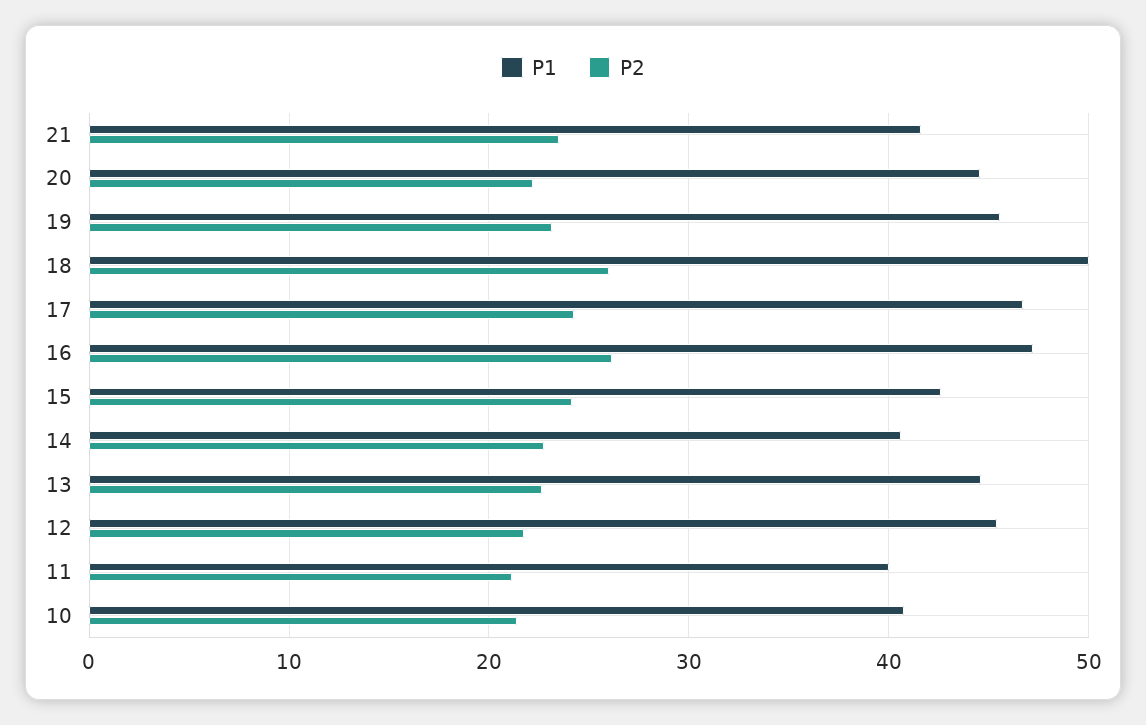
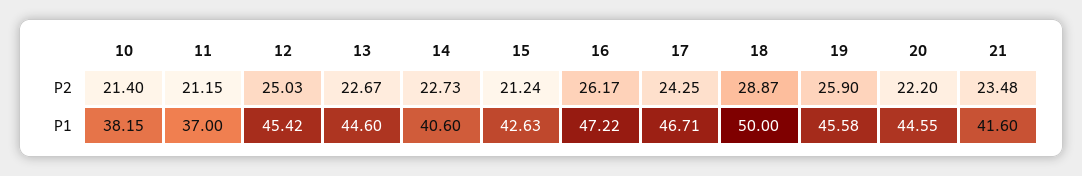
P2, 19: 23 -> 25.9
P2, 18: 26 -> 28.87
P2, 15: 24 -> 21.24
P2, 12: 22 -> 25.03
P1, 11: 40 -> 37
P1, 10: 41 -> 38.15

